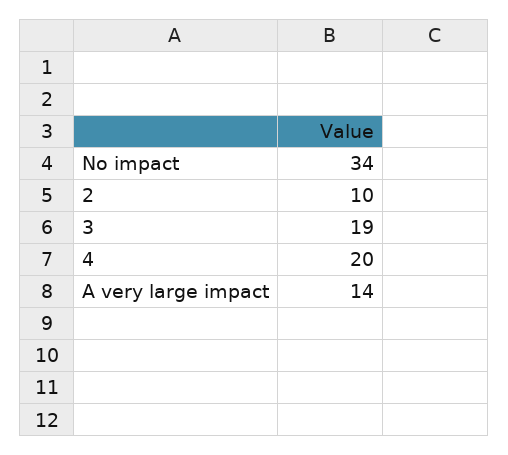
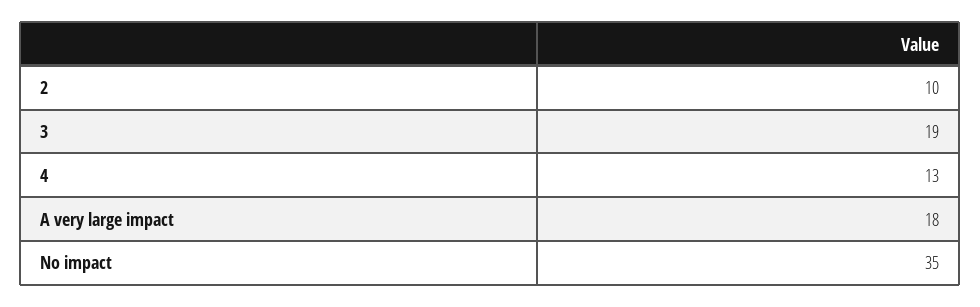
No impact: 34 -> 35
4: 20 -> 13
A very large impact: 14 -> 18

